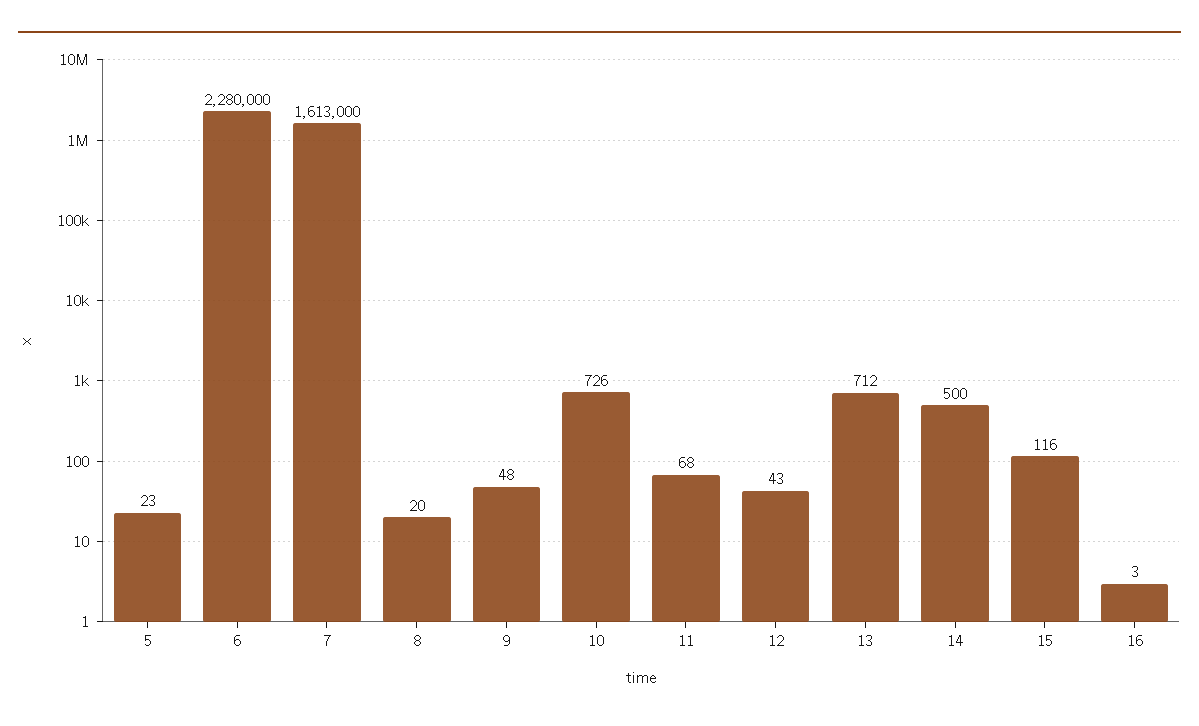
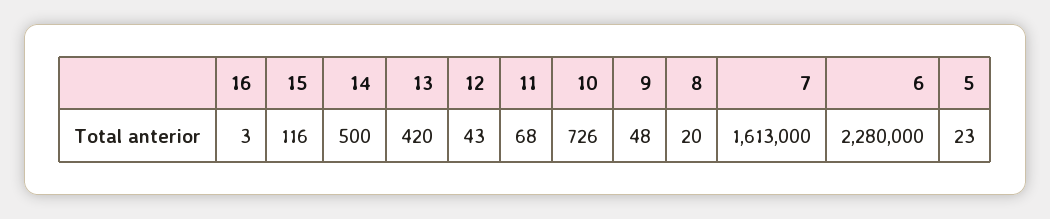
13: 712 -> 420

